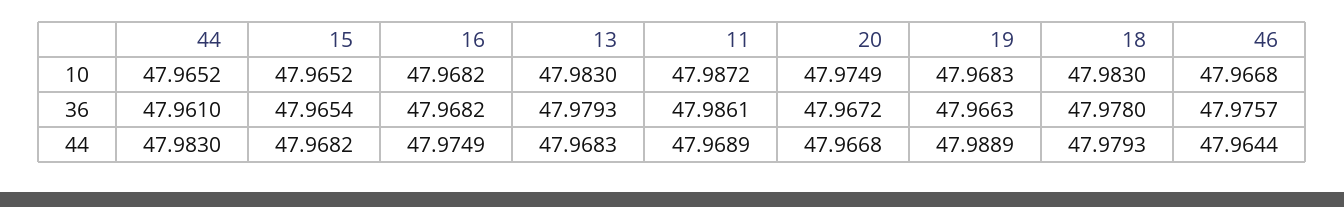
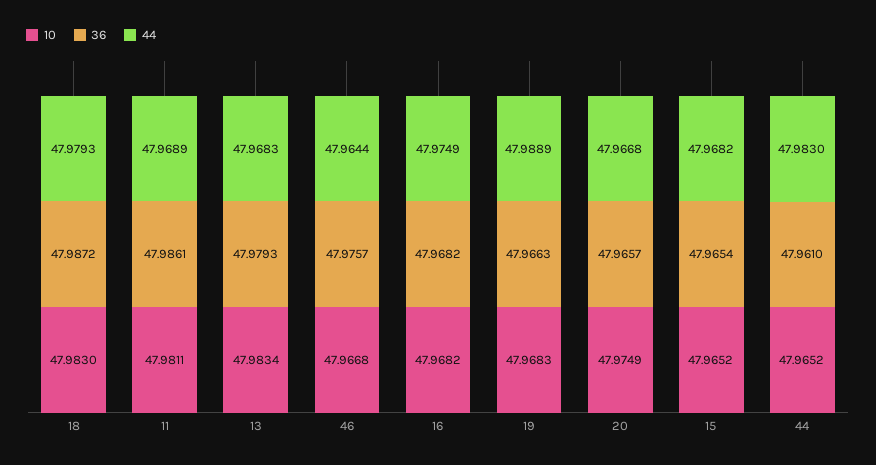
10, 13: 47.983 -> 47.9834
10, 11: 47.9872 -> 47.9811
36, 20: 47.9672 -> 47.9657
36, 18: 47.978 -> 47.9872

